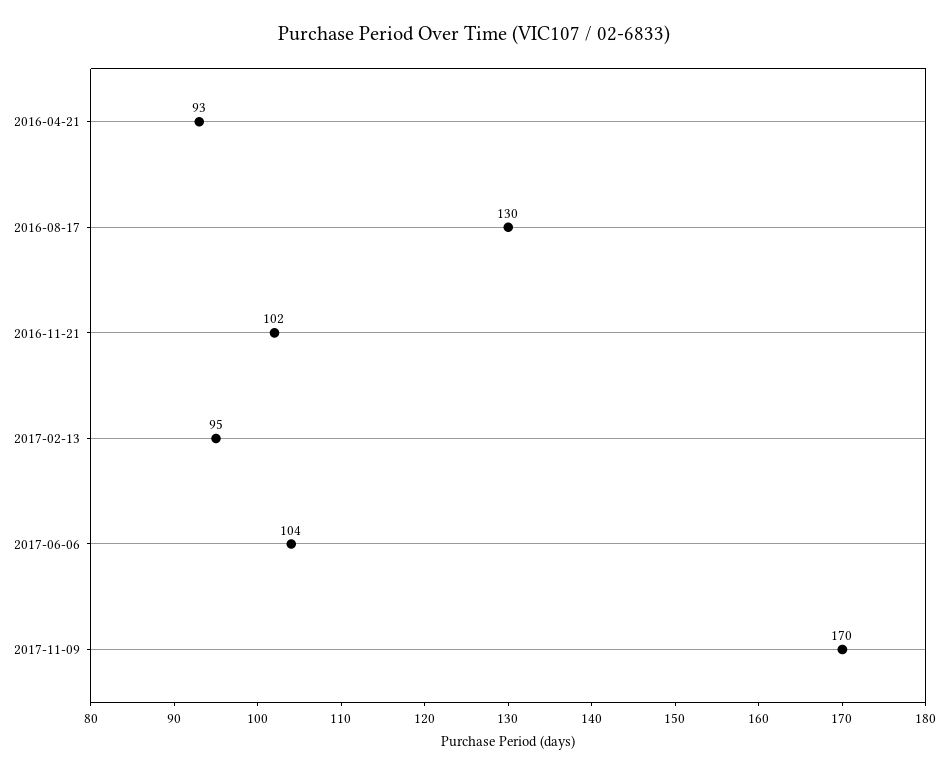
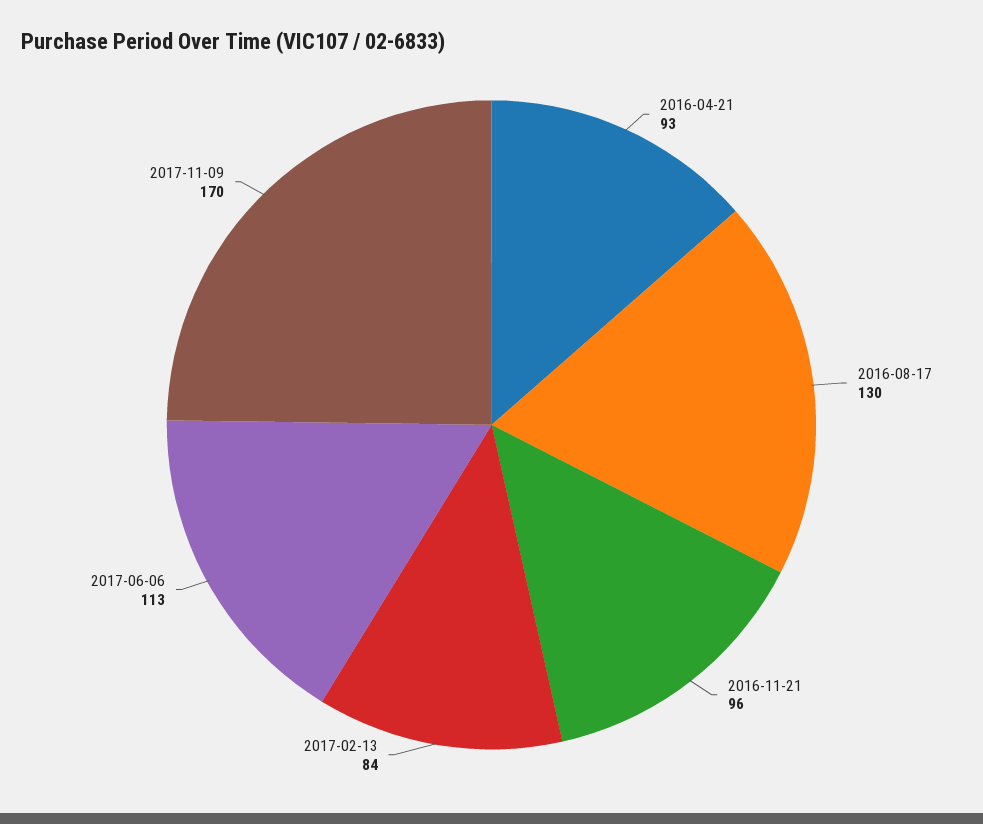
2016-11-21: 102 -> 96
2017-02-13: 95 -> 84
2017-06-06: 104 -> 113

